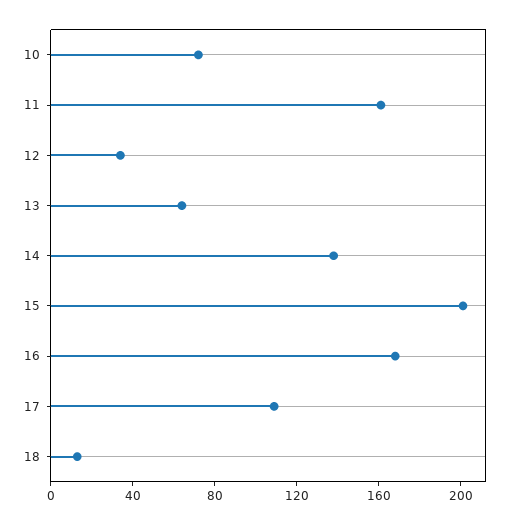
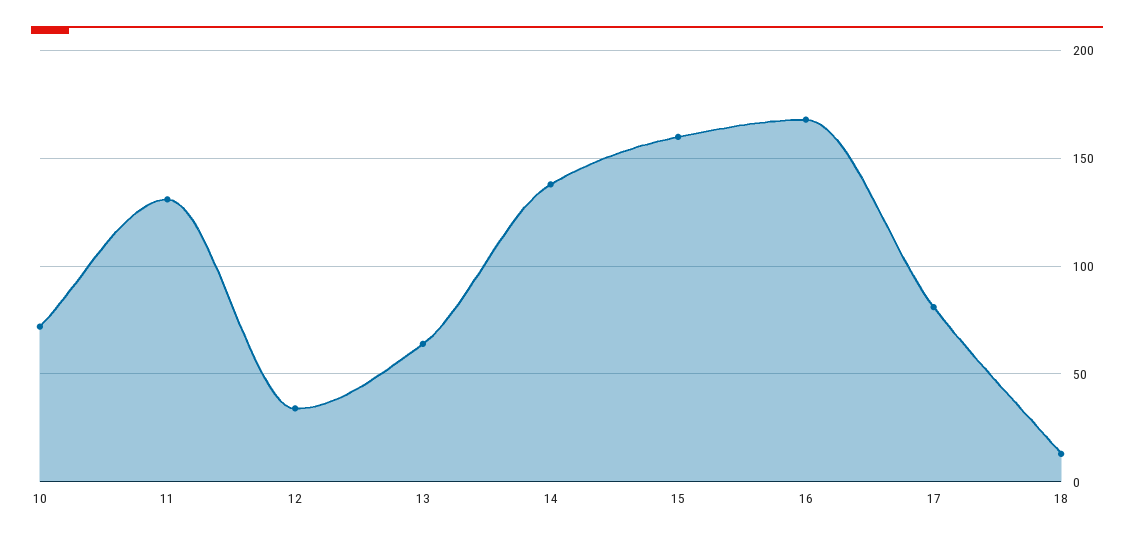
11: 160 -> 130
15: 200 -> 160
17: 110 -> 80

